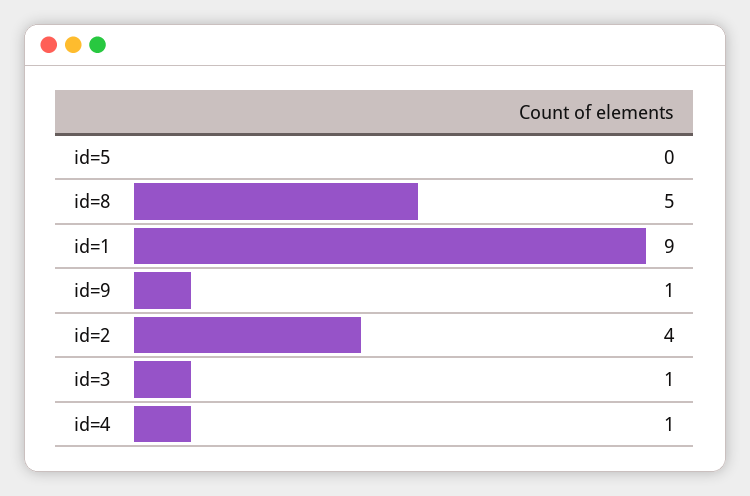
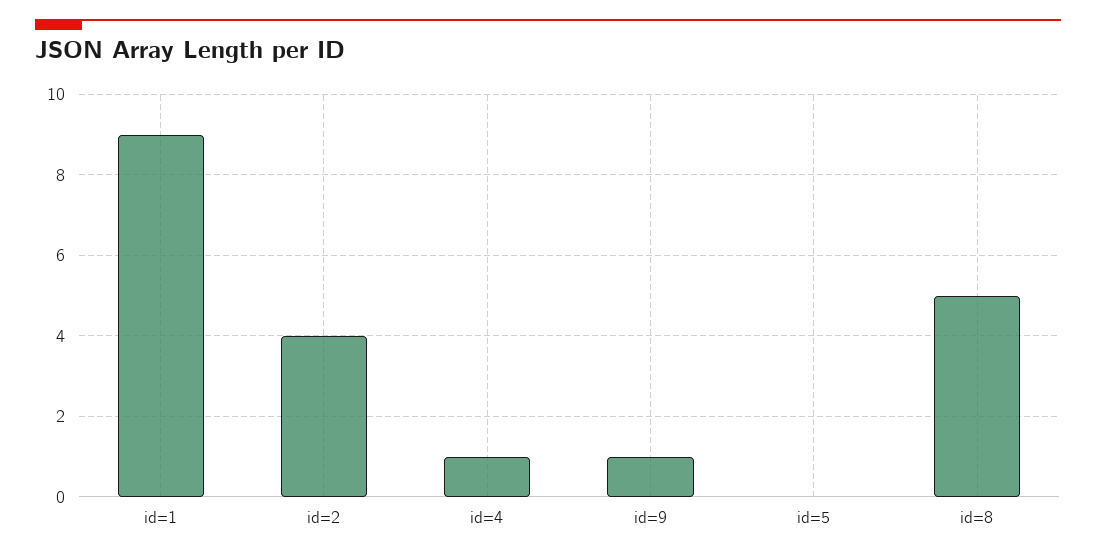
id=3: 1 -> none

